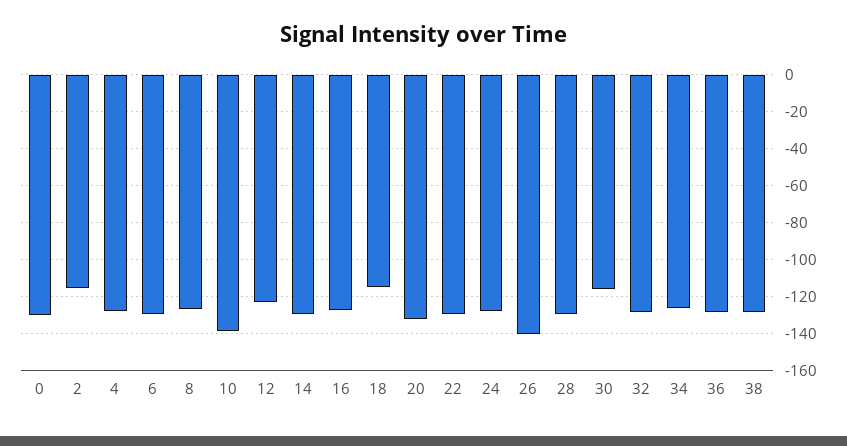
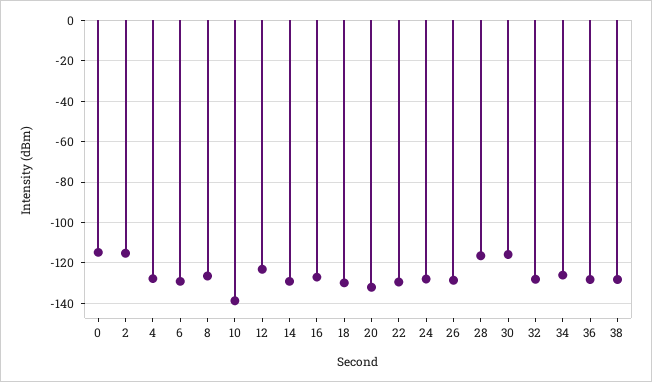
0: -130 -> -115
18: -115 -> -130
26: -140 -> -130
28: -130 -> -115

